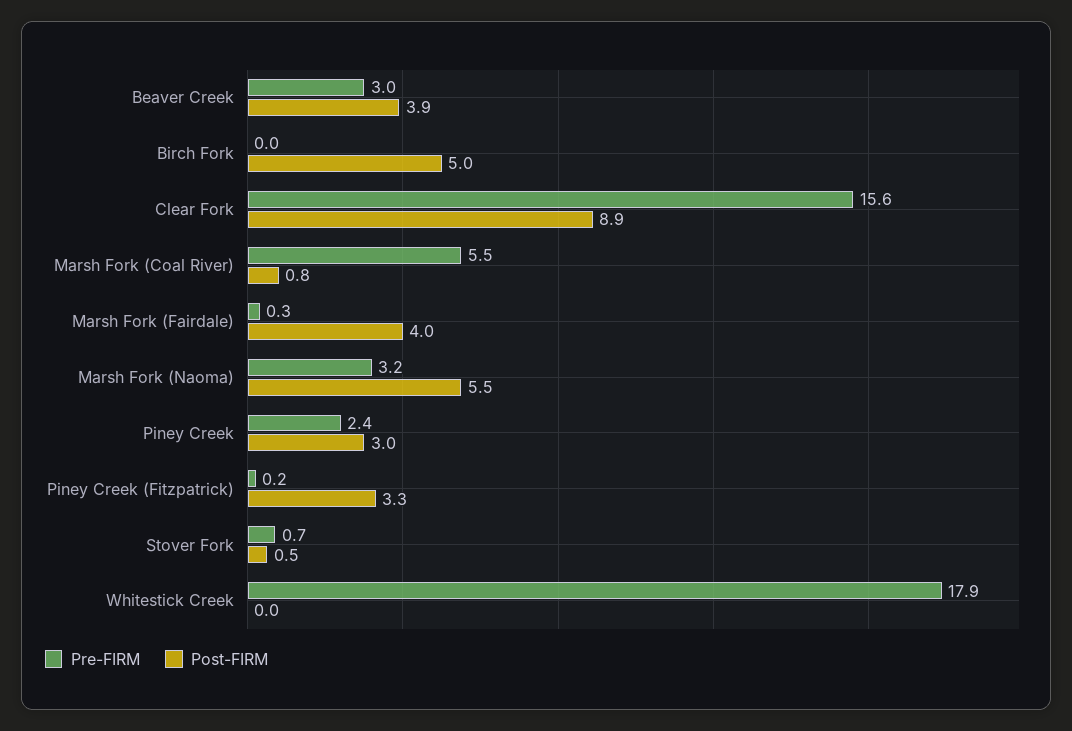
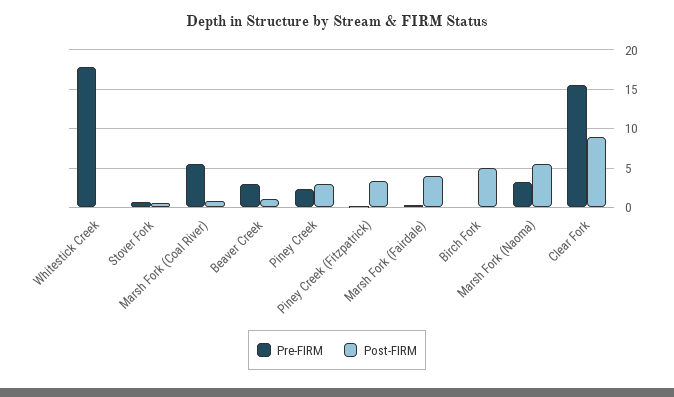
Post-FIRM, Beaver Creek: 3.9 -> 1

